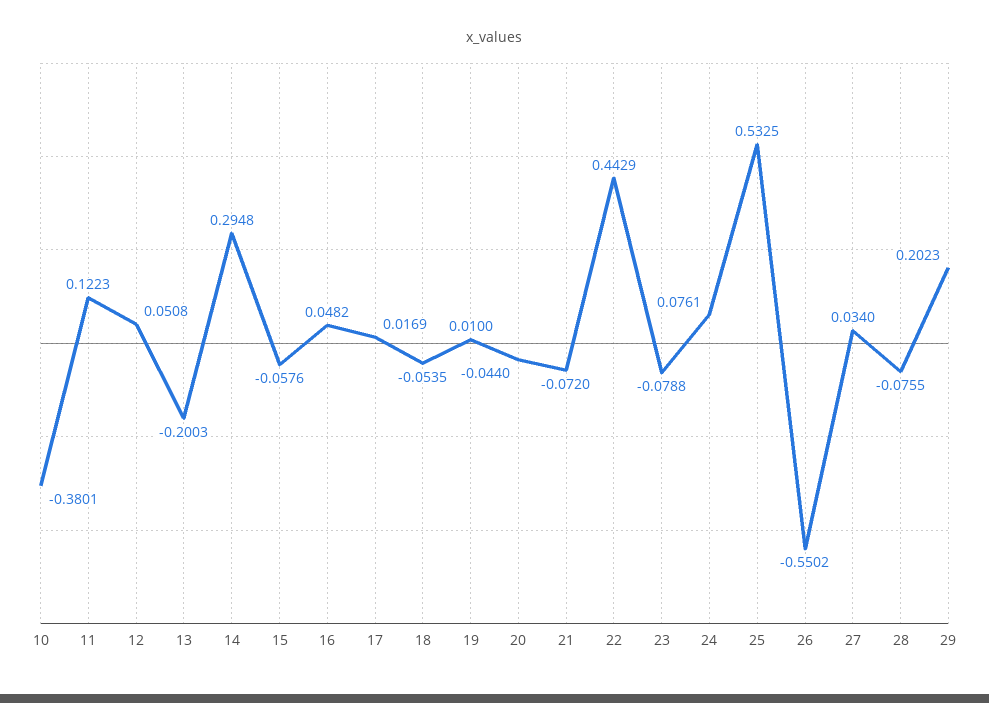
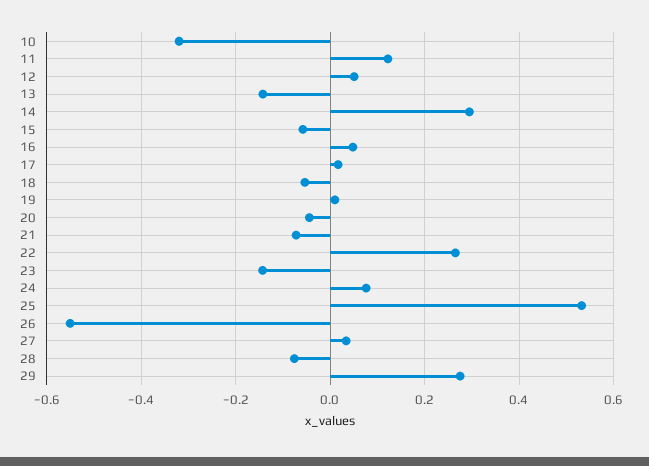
10: -0.3801 -> -0.32
13: -0.2003 -> -0.14
22: 0.4429 -> 0.26
23: -0.0788 -> -0.14
29: 0.2023 -> 0.28

